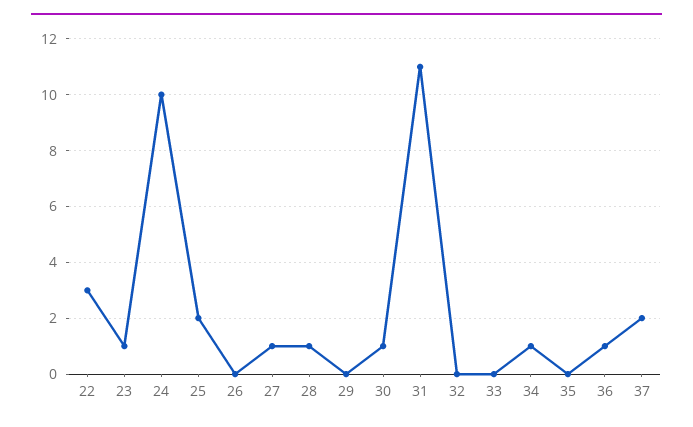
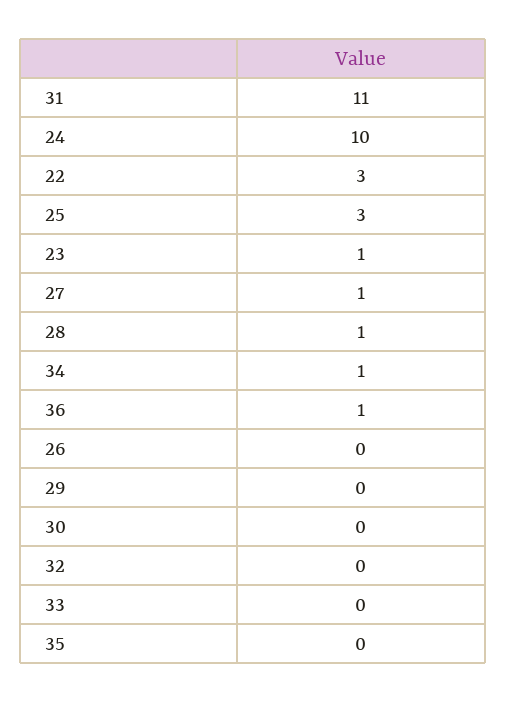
25: 2 -> 3
30: 1 -> 0
37: 2 -> none

